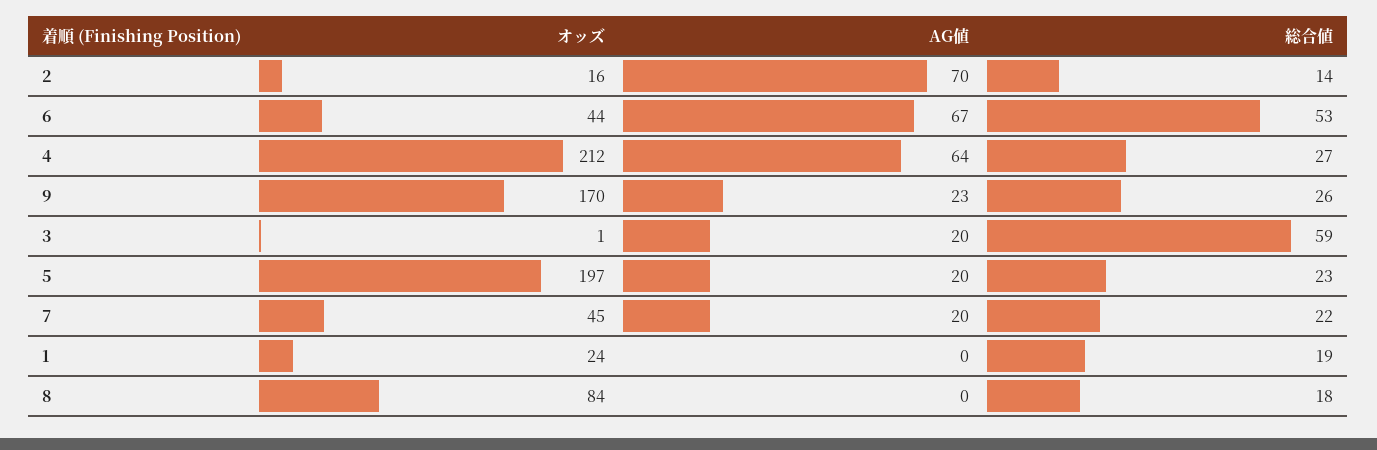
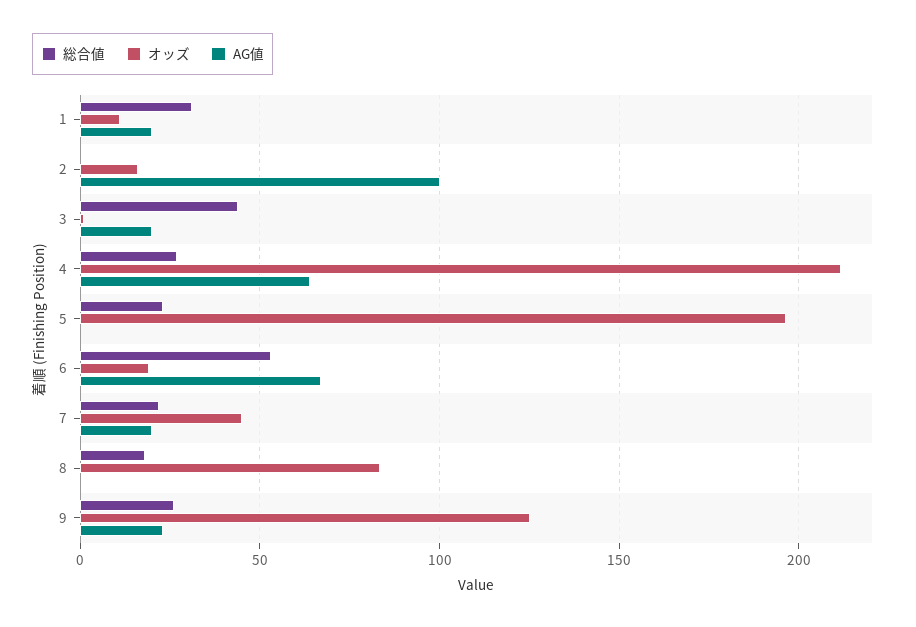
AG値, 2: 70 -> 100
総合値, 2: 14 -> 0
オッズ, 6: 44 -> 20
オッズ, 9: 170 -> 125
総合値, 3: 59 -> 45
AG値, 5: 20 -> 0
オッズ, 1: 24 -> 10
AG値, 1: 0 -> 20
総合値, 1: 19 -> 30

